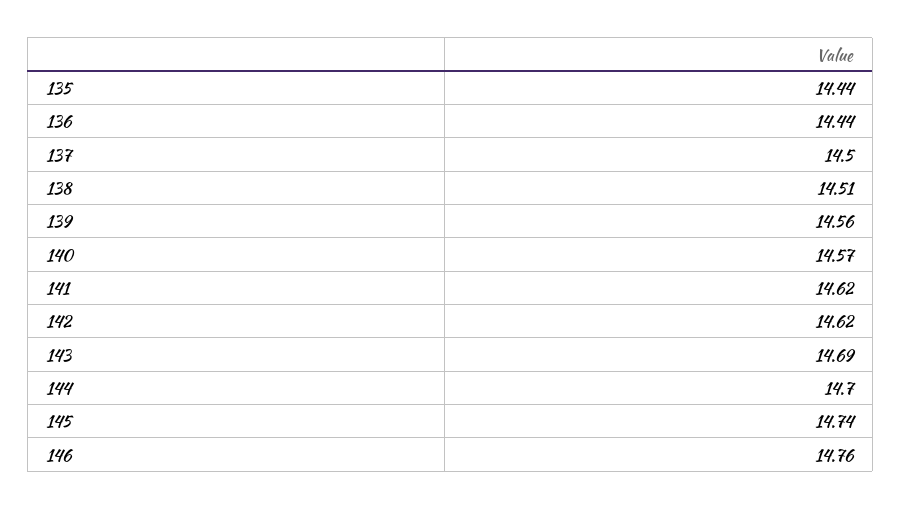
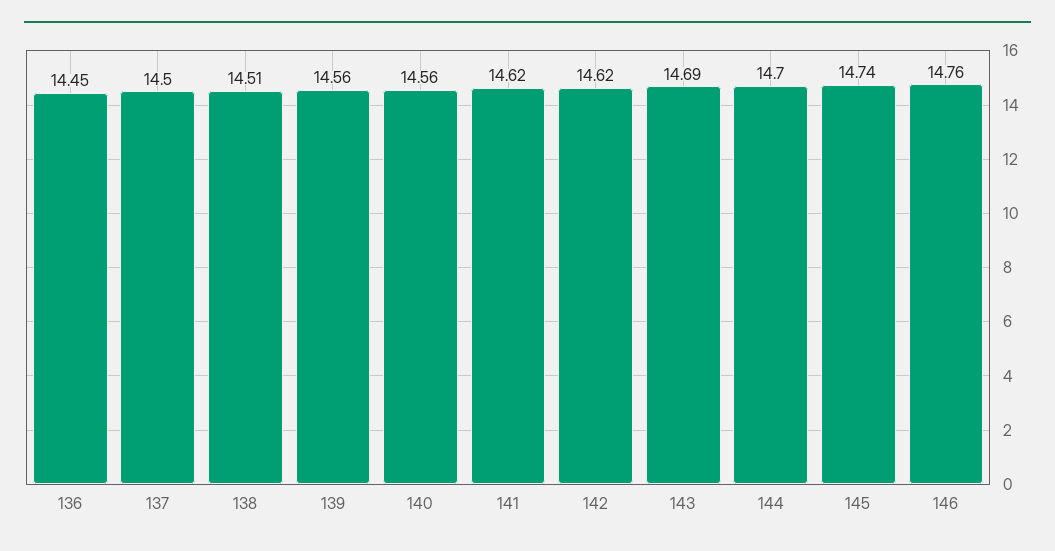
135: 14.44 -> none
136: 14.44 -> 14.45
140: 14.57 -> 14.56

